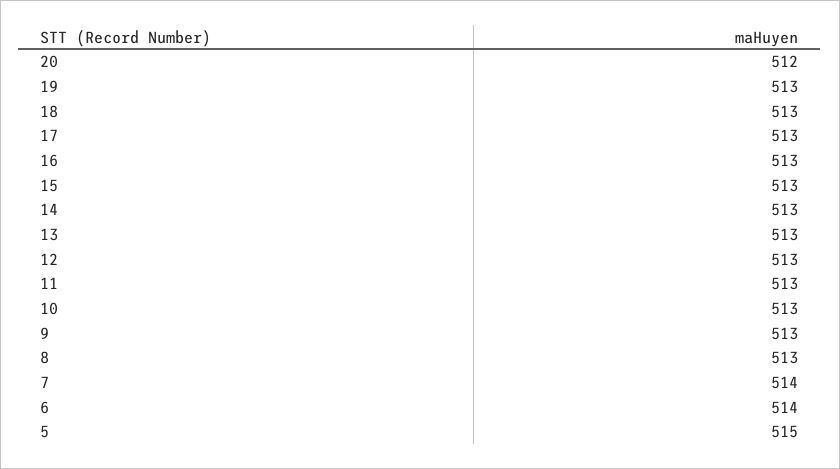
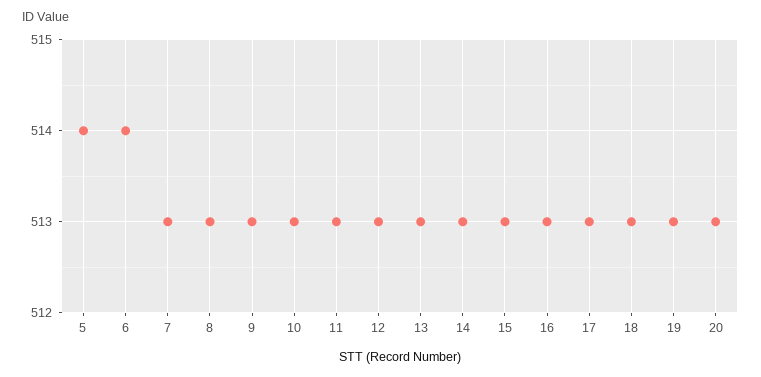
20: 512 -> 513
7: 514 -> 513
5: 515 -> 514

